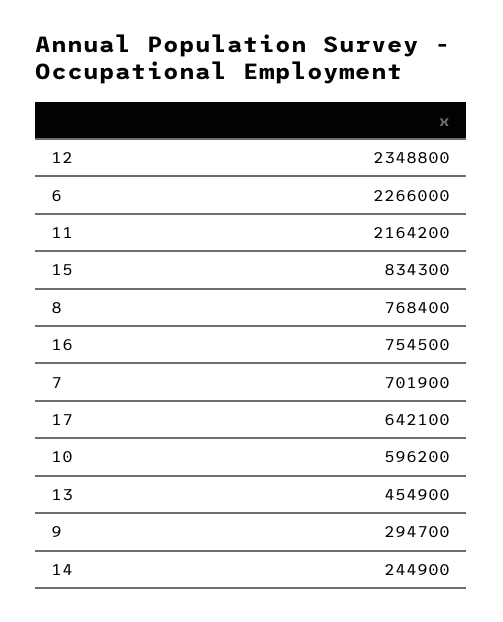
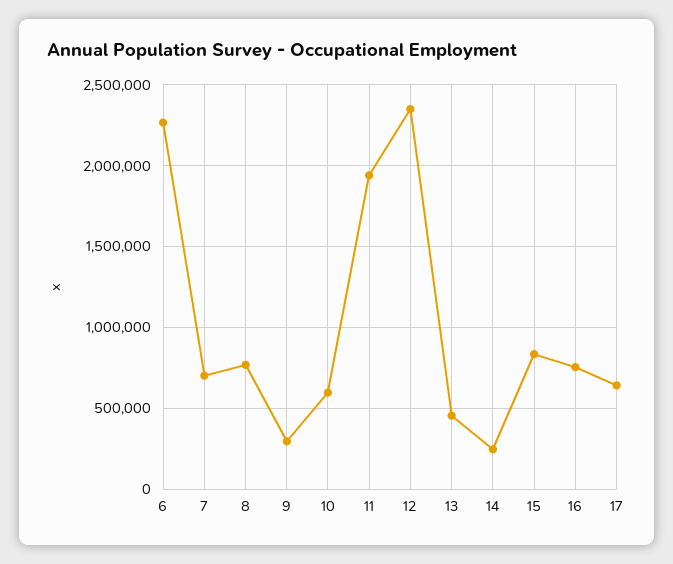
11: 2164200 -> 1950000

